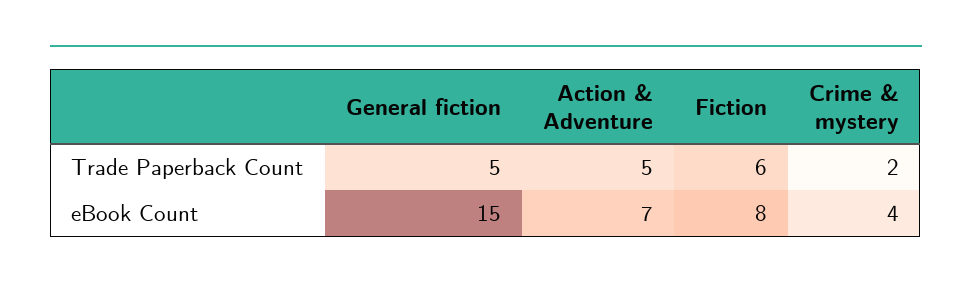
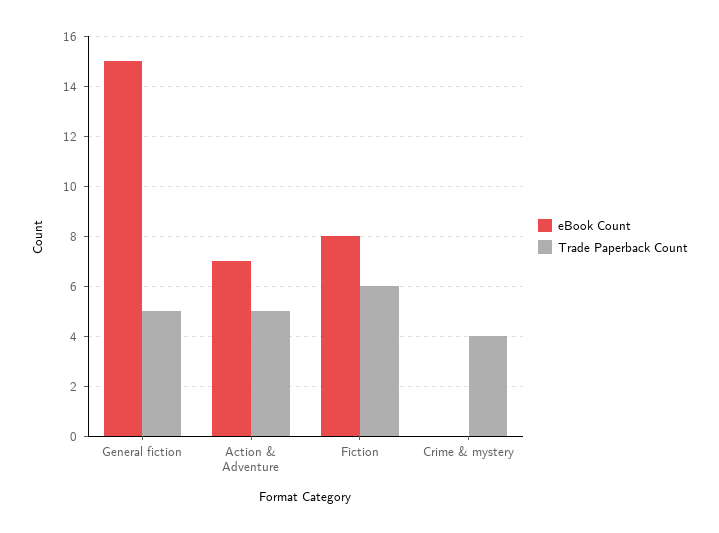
Trade Paperback Count, Crime & mystery: 2 -> 4
eBook Count, Crime & mystery: 4 -> 0

